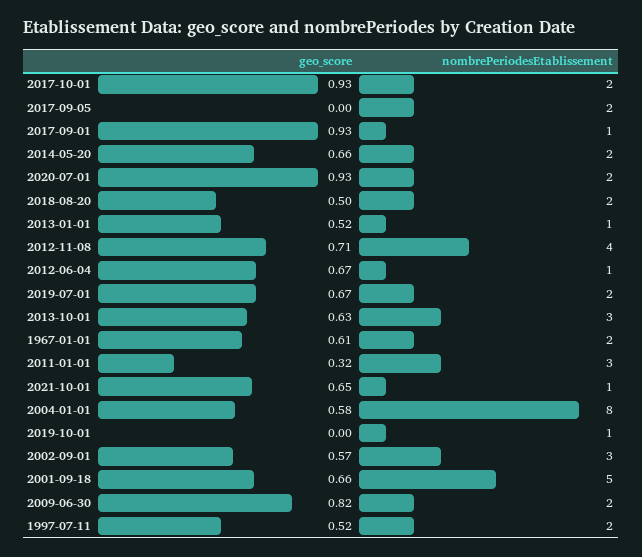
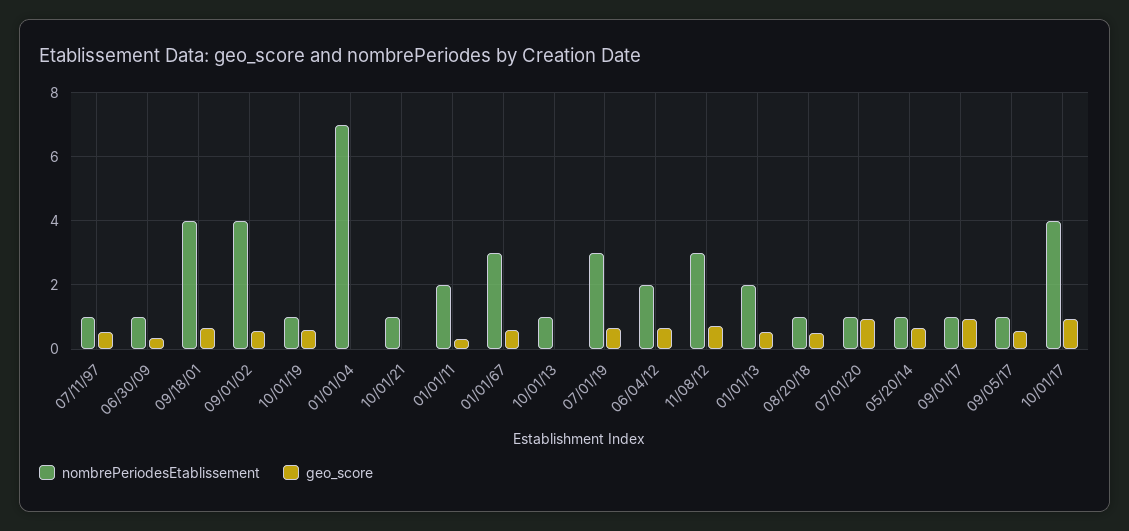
nombrePeriodesEtablissement, 2017-10-01: 2 -> 4
geo_score, 2017-09-05: 0 -> 0.6
nombrePeriodesEtablissement, 2017-09-05: 2 -> 1
nombrePeriodesEtablissement, 2014-05-20: 2 -> 1
nombrePeriodesEtablissement, 2020-07-01: 2 -> 1
nombrePeriodesEtablissement, 2018-08-20: 2 -> 1
nombrePeriodesEtablissement, 2013-01-01: 1 -> 2
nombrePeriodesEtablissement, 2012-11-08: 4 -> 3
nombrePeriodesEtablissement, 2012-06-04: 1 -> 2
nombrePeriodesEtablissement, 2019-07-01: 2 -> 3
geo_score, 2013-10-01: 0.63 -> 0
nombrePeriodesEtablissement, 2013-10-01: 3 -> 1
nombrePeriodesEtablissement, 1967-01-01: 2 -> 3
nombrePeriodesEtablissement, 2011-01-01: 3 -> 2
geo_score, 2021-10-01: 0.65 -> 0
geo_score, 2004-01-01: 0.58 -> 0
nombrePeriodesEtablissement, 2004-01-01: 8 -> 7
geo_score, 2019-10-01: 0 -> 0.6
nombrePeriodesEtablissement, 2002-09-01: 3 -> 4
nombrePeriodesEtablissement, 2001-09-18: 5 -> 4
geo_score, 2009-06-30: 0.82 -> 0.4
nombrePeriodesEtablissement, 2009-06-30: 2 -> 1
nombrePeriodesEtablissement, 1997-07-11: 2 -> 1

